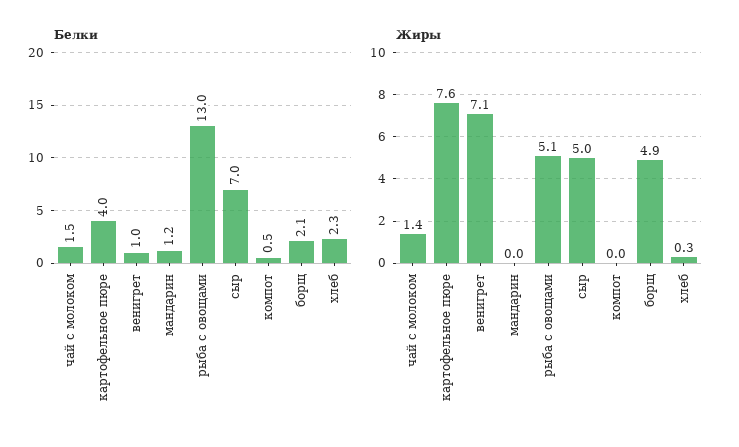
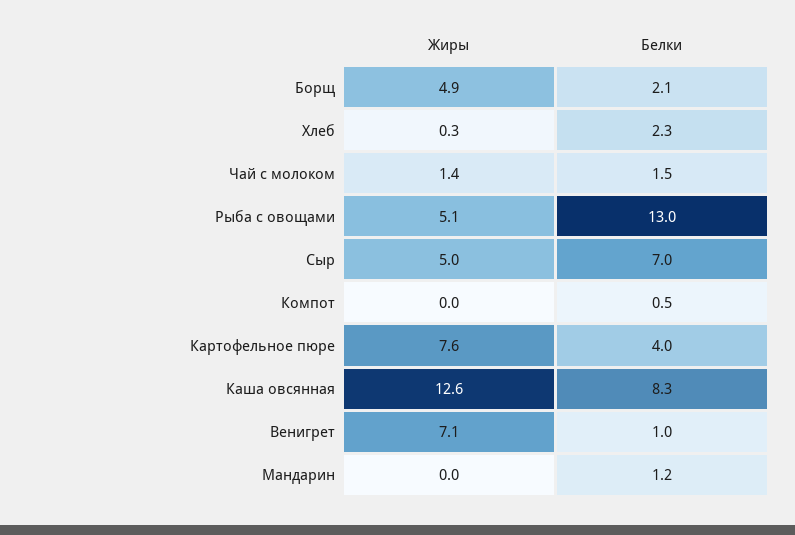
Жиры, Каша овсянная: none -> 12.6
Белки, Каша овсянная: none -> 8.3

